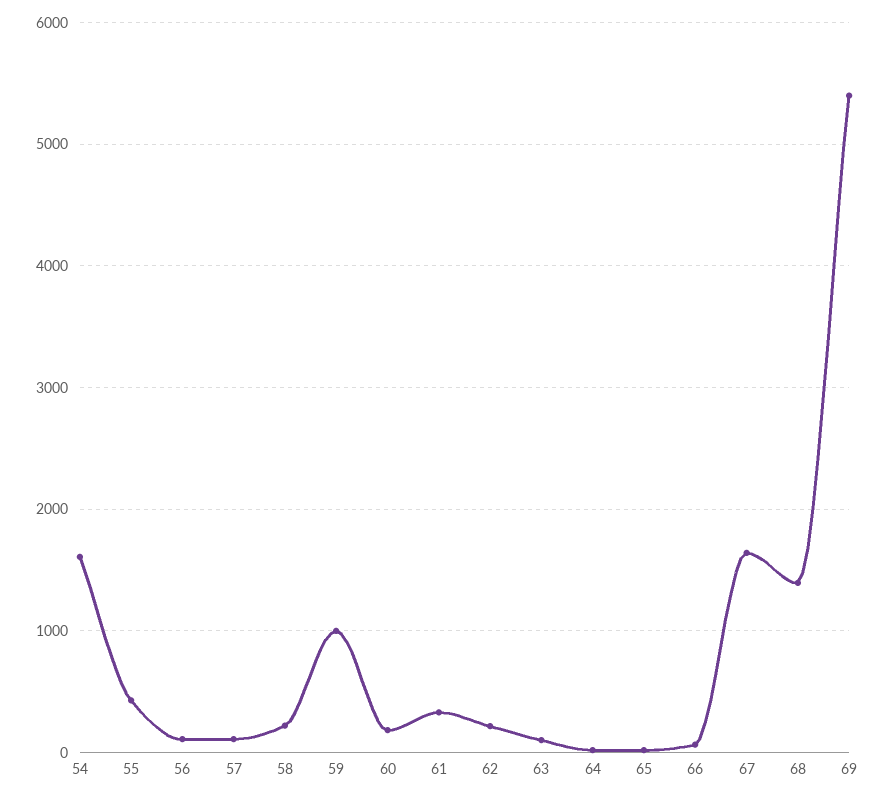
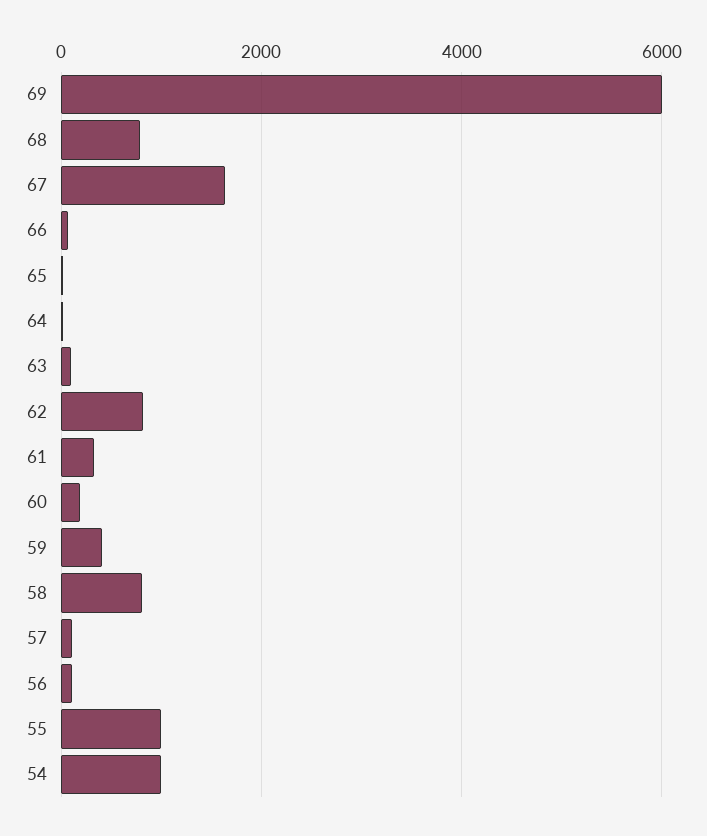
54: 1600 -> 1000
55: 400 -> 1000
58: 200 -> 800
59: 1000 -> 400
62: 200 -> 800
68: 1400 -> 800
69: 5400 -> 6000

